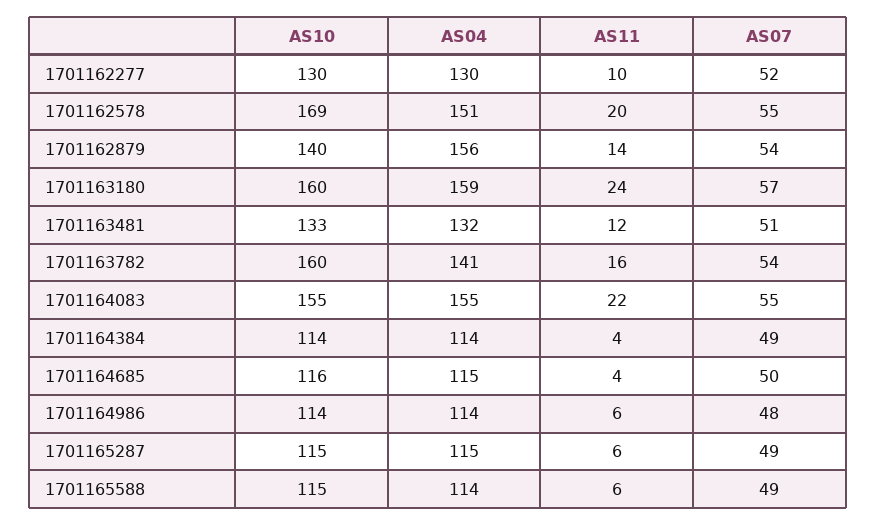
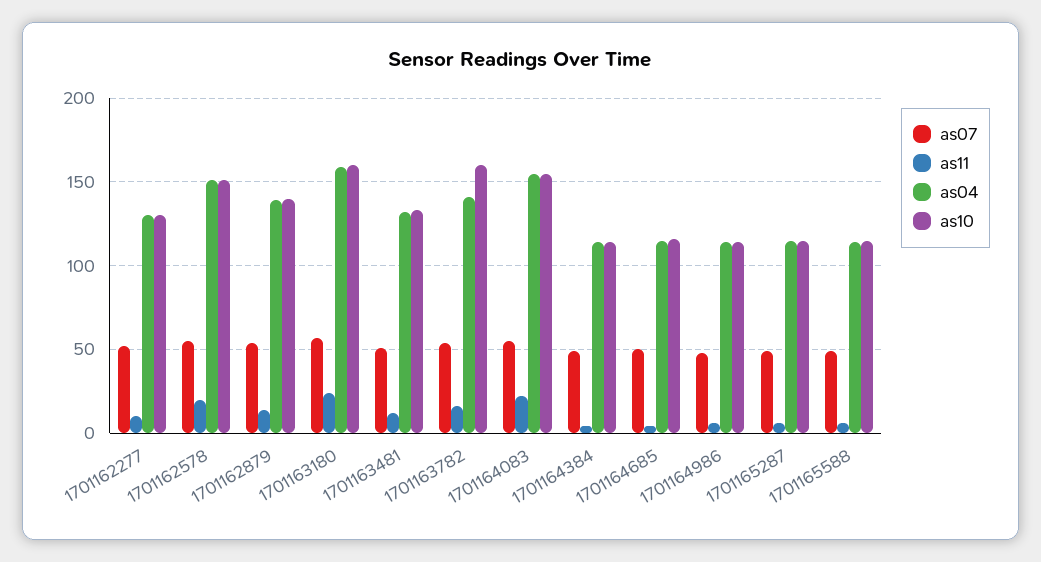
AS10, 1701162578: 169 -> 150
AS04, 1701162879: 156 -> 140

